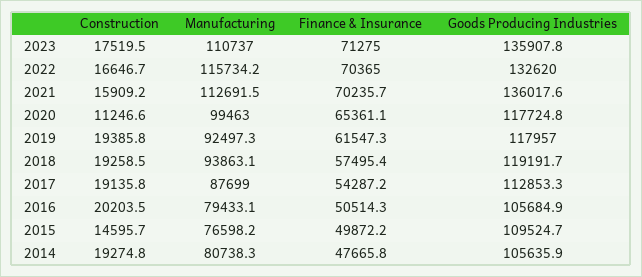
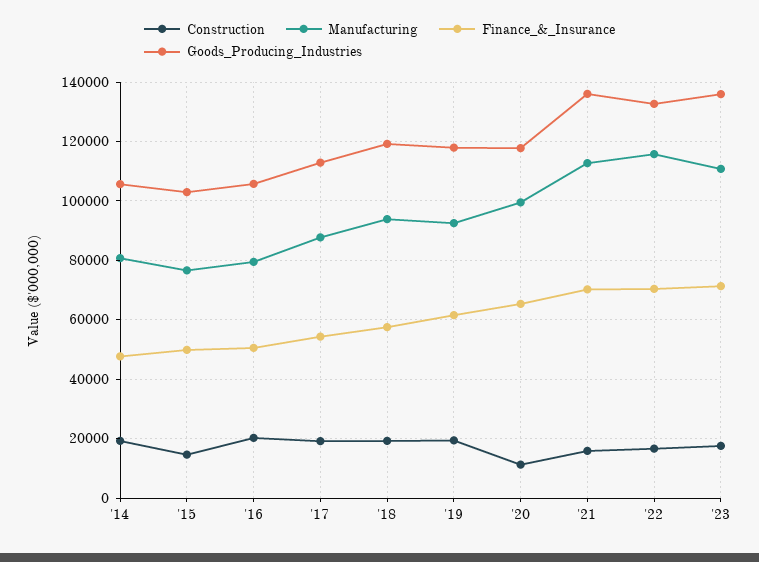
Goods Producing Industries, 2015: 109524.7 -> 102500

